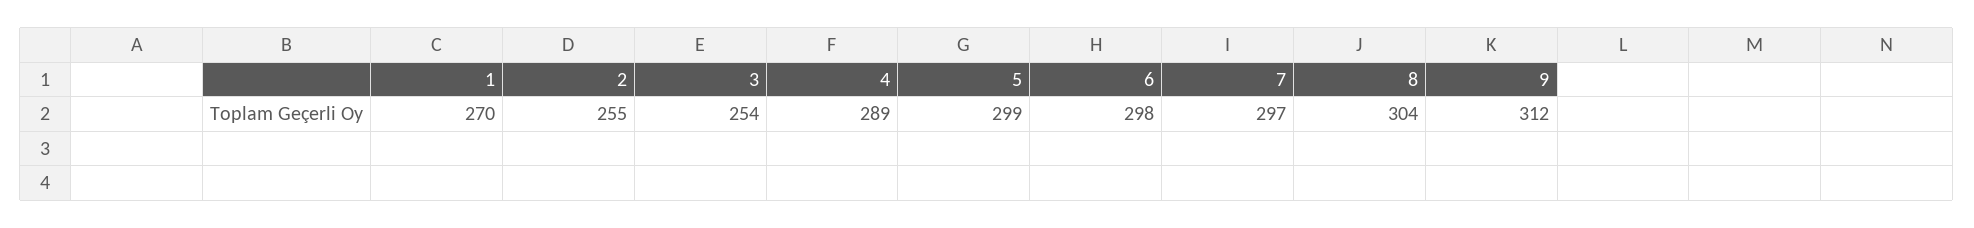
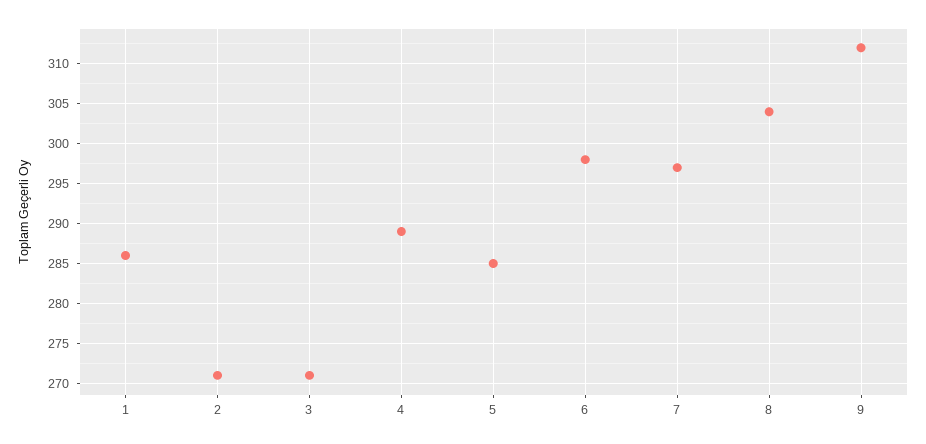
1: 270 -> 286
2: 255 -> 271
3: 254 -> 271
5: 299 -> 285

